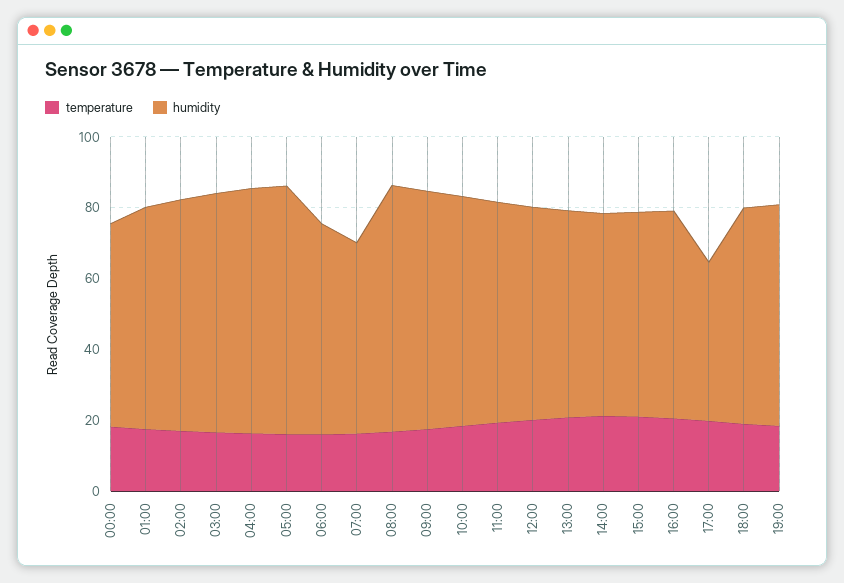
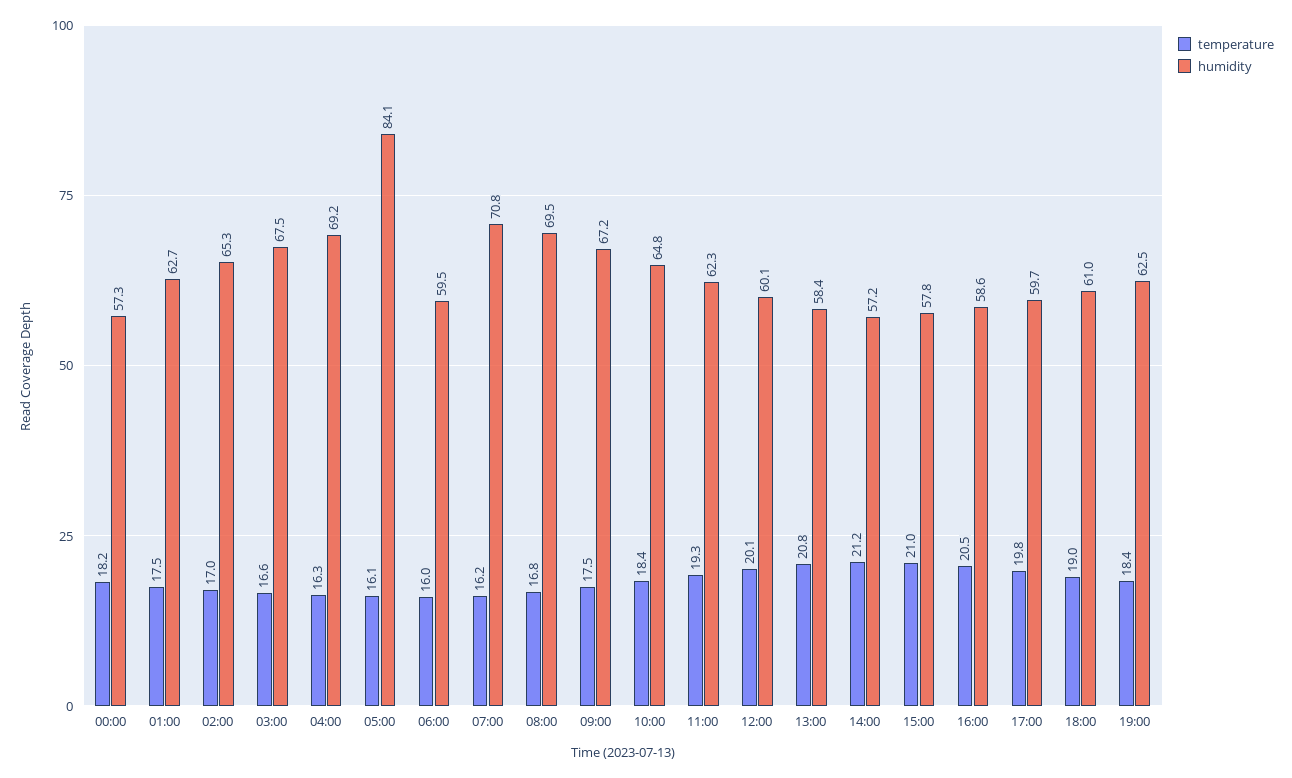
humidity, 05:00: 70 -> 84.1
humidity, 07:00: 55 -> 70.8
humidity, 17:00: 45 -> 59.7

